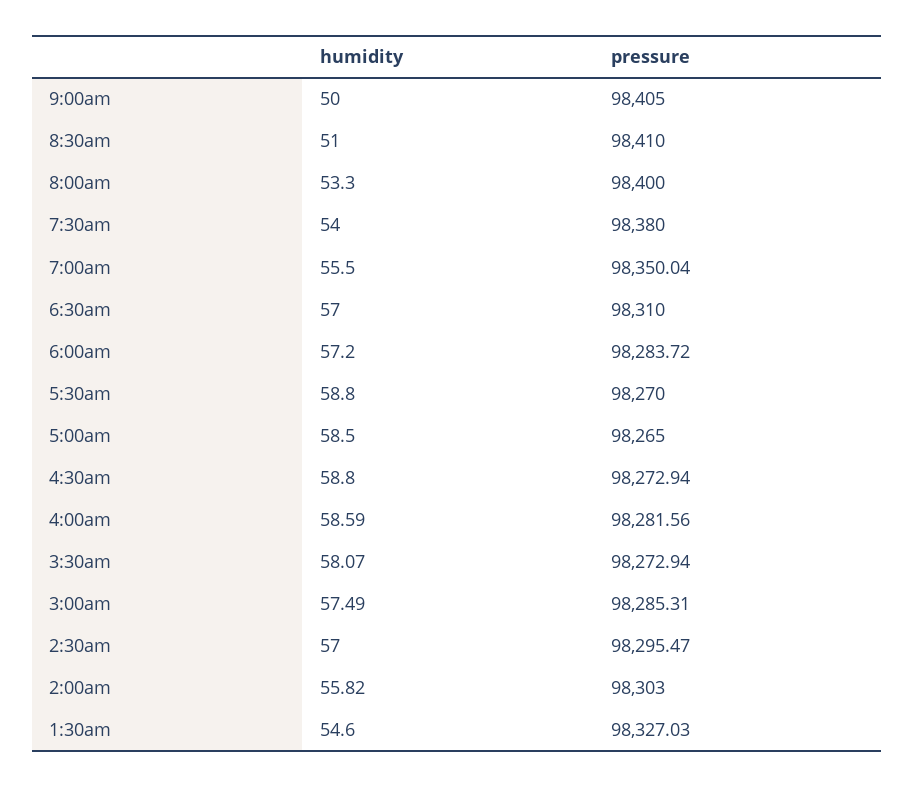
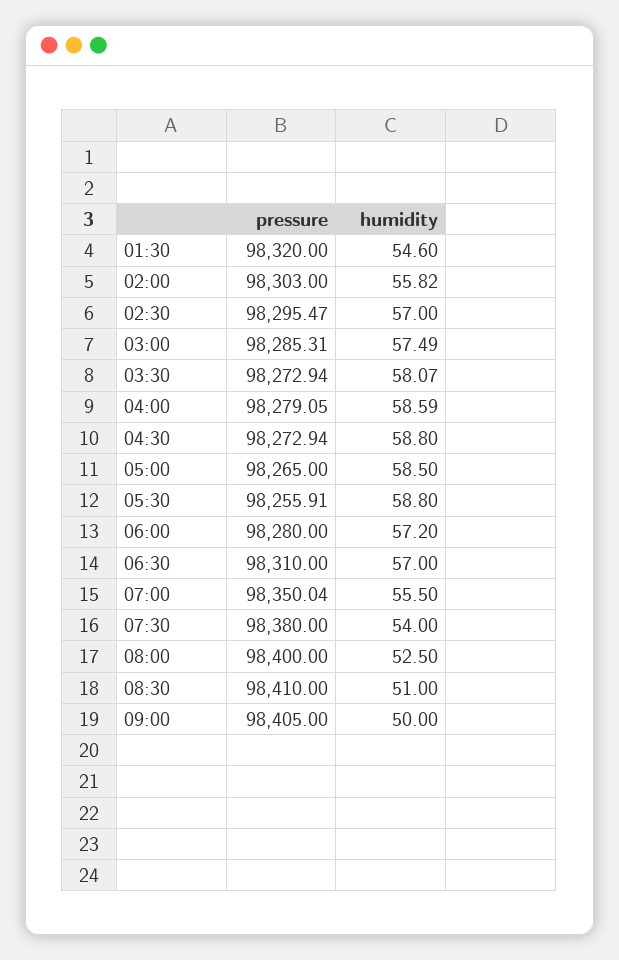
humidity, 8:00am: 53.3 -> 52.5
pressure, 6:00am: 98283.72 -> 98280
pressure, 5:30am: 98270 -> 98255.91
pressure, 4:00am: 98281.56 -> 98279.05
pressure, 1:30am: 98327.03 -> 98320

